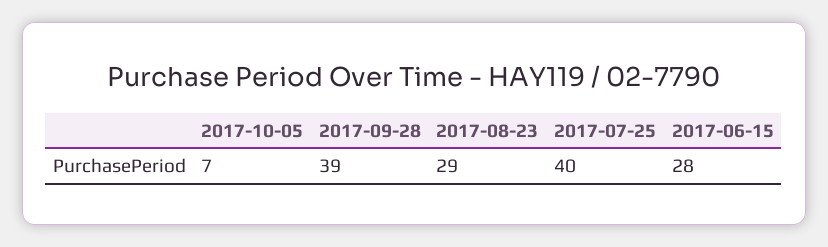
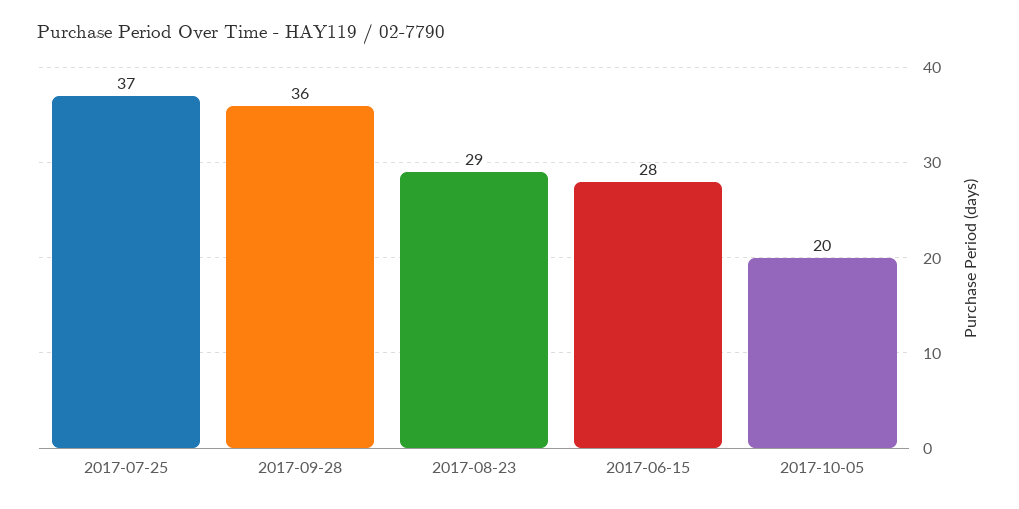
2017-10-05: 7 -> 20
2017-09-28: 39 -> 36
2017-07-25: 40 -> 37

